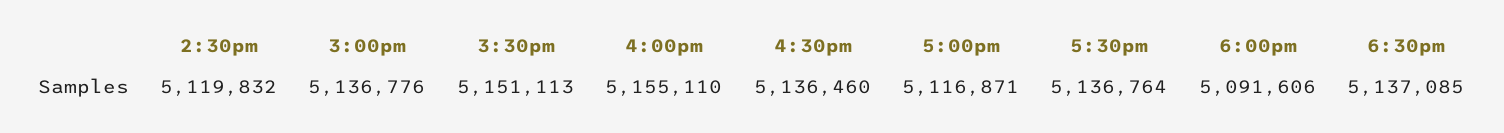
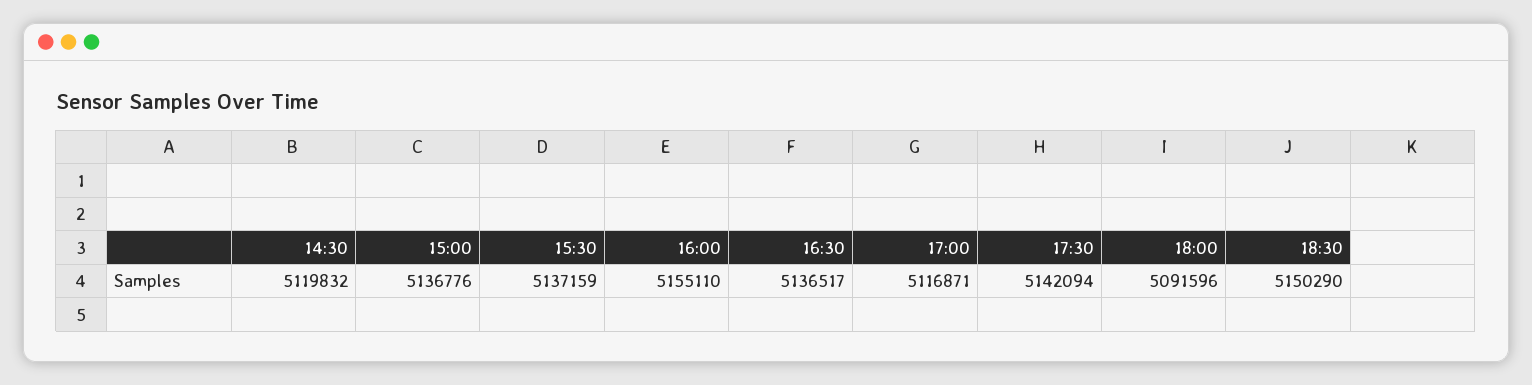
3:30pm: 5151113 -> 5137159
4:30pm: 5136460 -> 5136517
5:30pm: 5136764 -> 5142094
6:00pm: 5091606 -> 5091596
6:30pm: 5137085 -> 5150290

